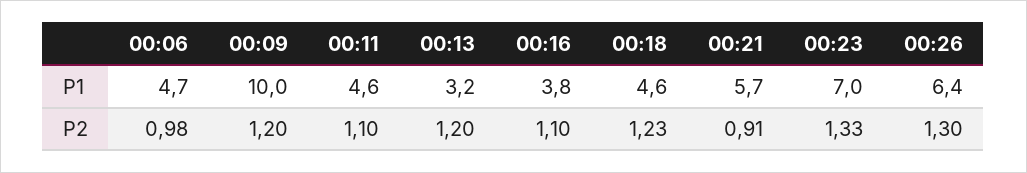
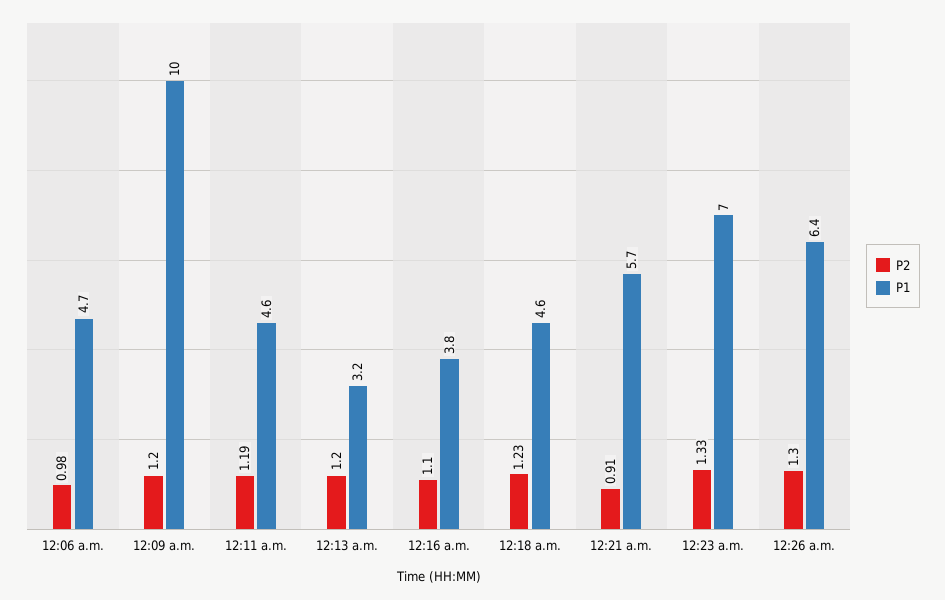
P2, 00:11: 1.1 -> 1.19

